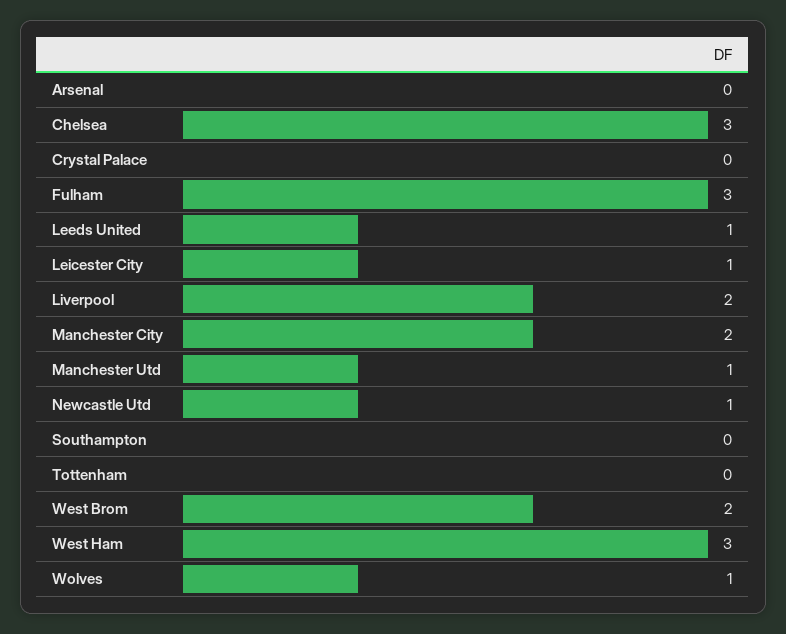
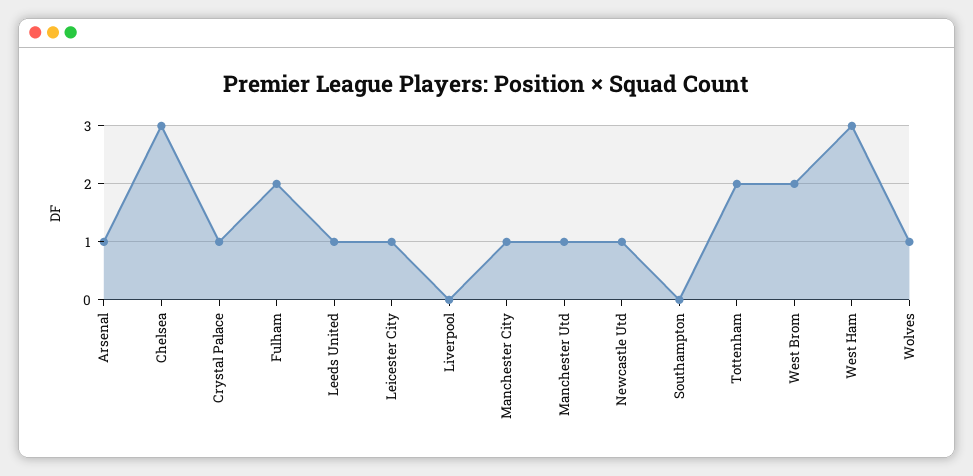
Arsenal: 0 -> 1
Crystal Palace: 0 -> 1
Fulham: 3 -> 2
Liverpool: 2 -> 0
Manchester City: 2 -> 1
Tottenham: 0 -> 2

